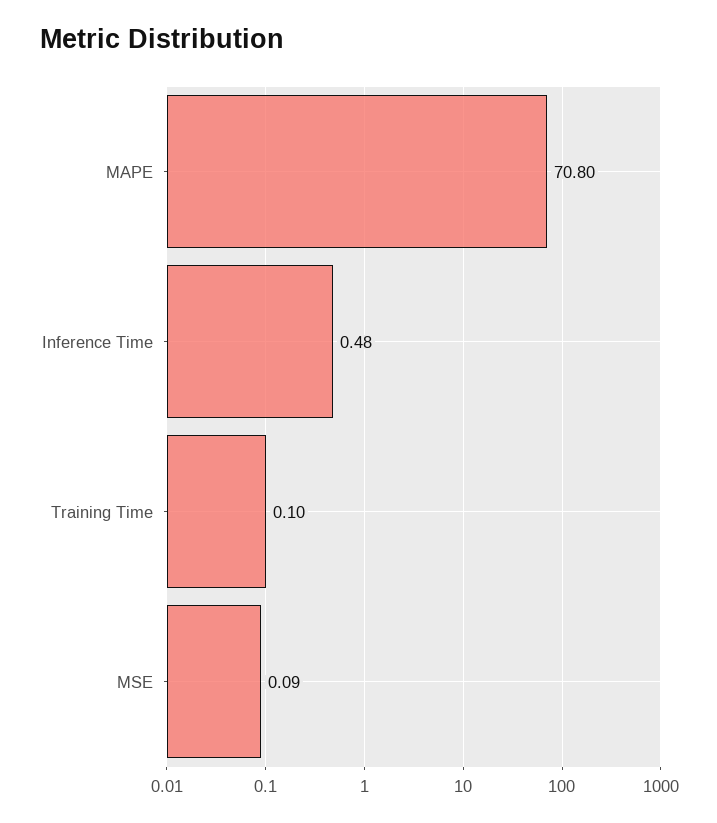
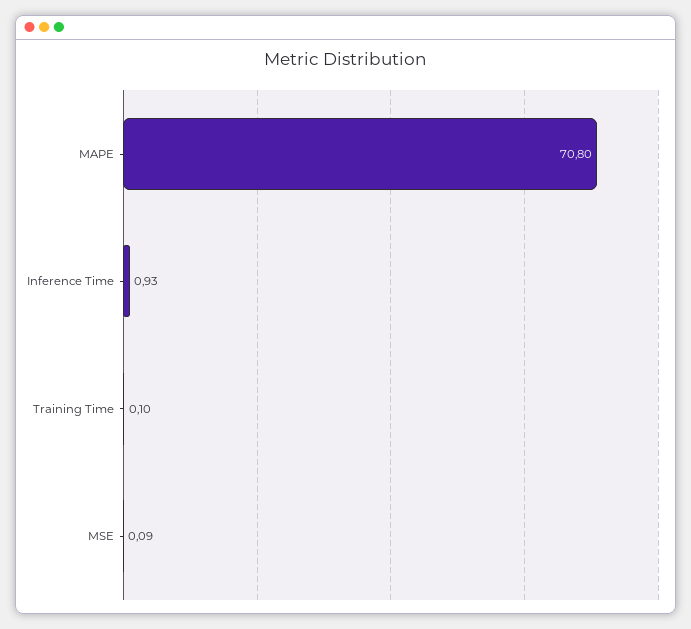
Inference Time: 0.48 -> 0.93

